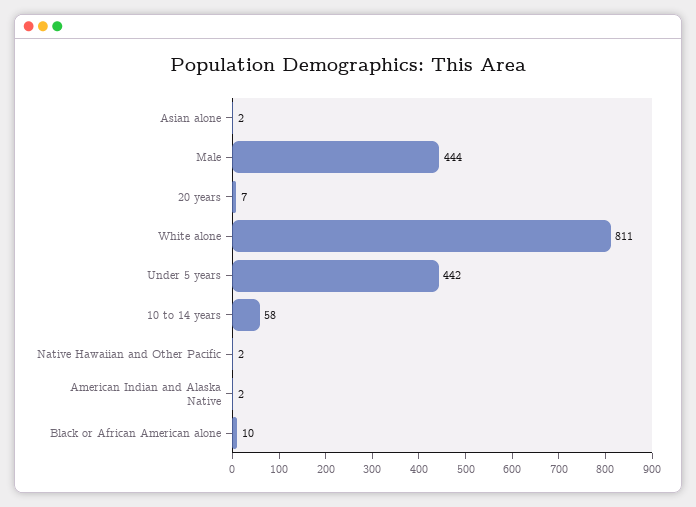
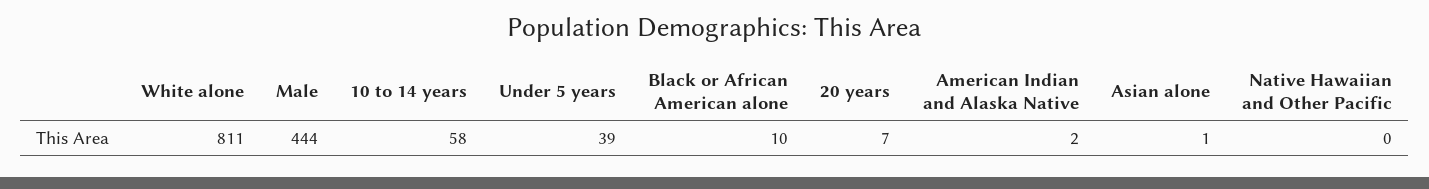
Asian alone: 2 -> 1
Under 5 years: 442 -> 39
Native Hawaiian and Other Pacific: 2 -> 0

